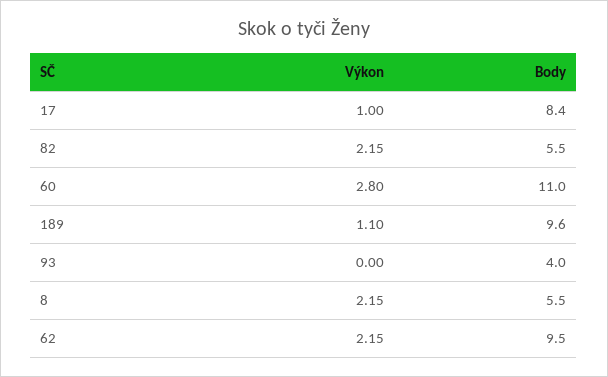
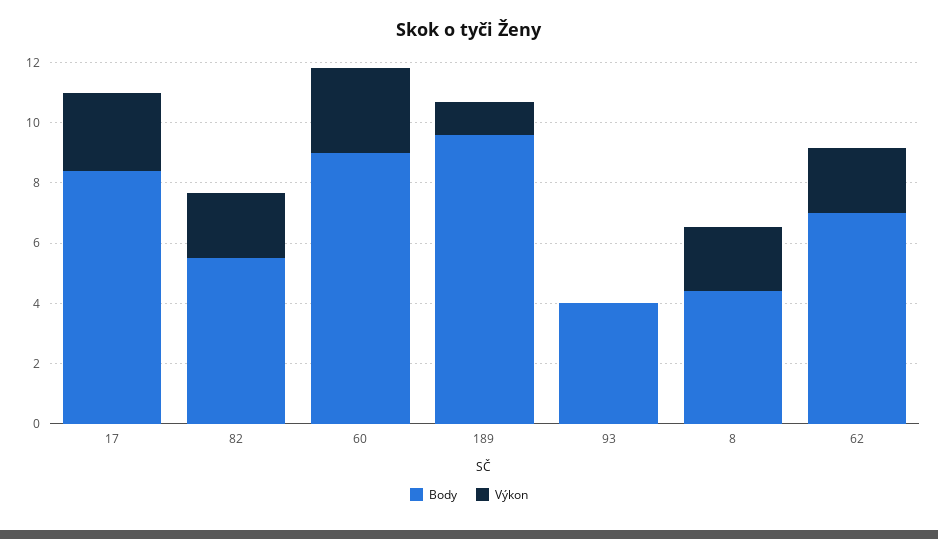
Výkon, 17: 1 -> 2.5
Body, 60: 11 -> 9
Body, 8: 5.5 -> 4.5
Body, 62: 9.5 -> 7

